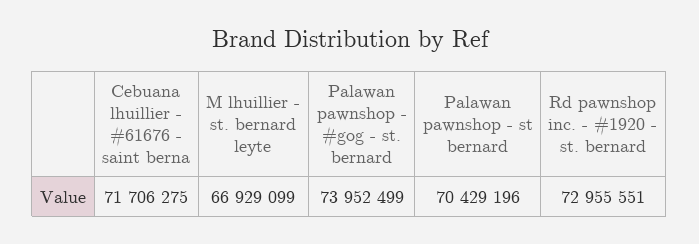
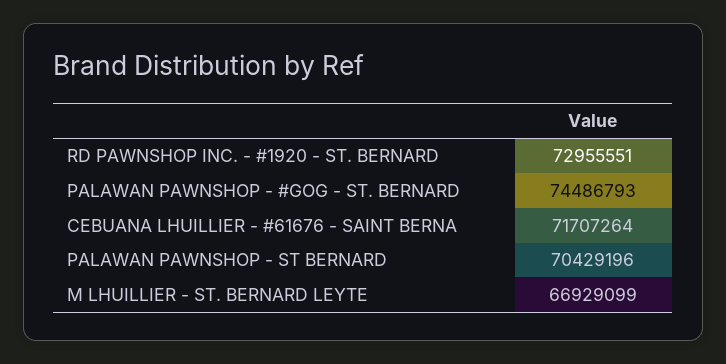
Cebuana lhuillier - #61676 - saint berna: 71706275 -> 71707264
Palawan pawnshop - #gog - st. bernard: 73952499 -> 74486793

